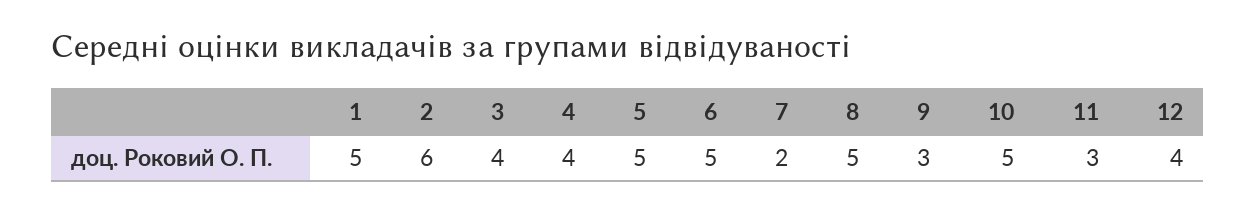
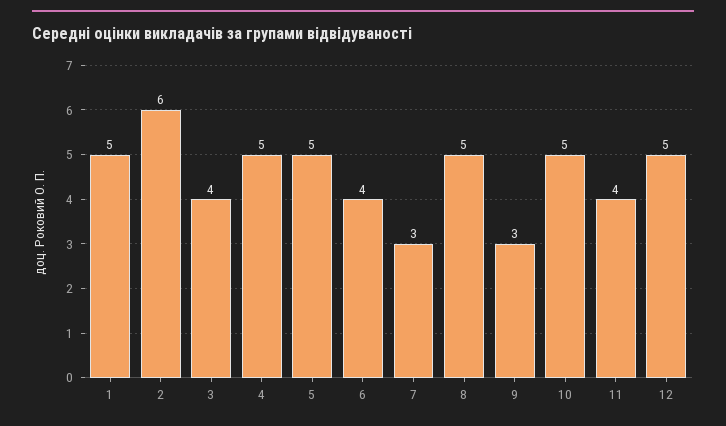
4: 4 -> 5
6: 5 -> 4
7: 2 -> 3
11: 3 -> 4
12: 4 -> 5

